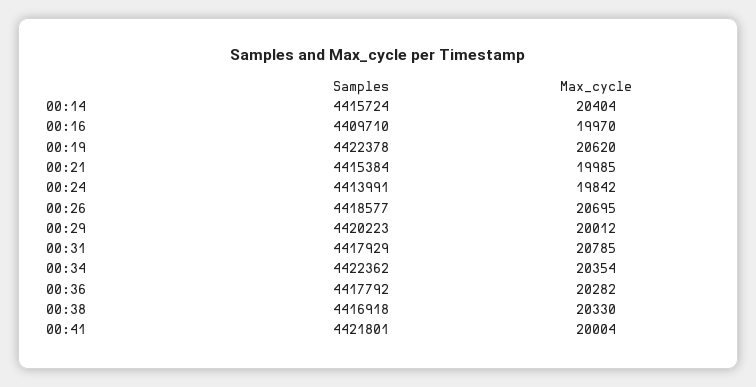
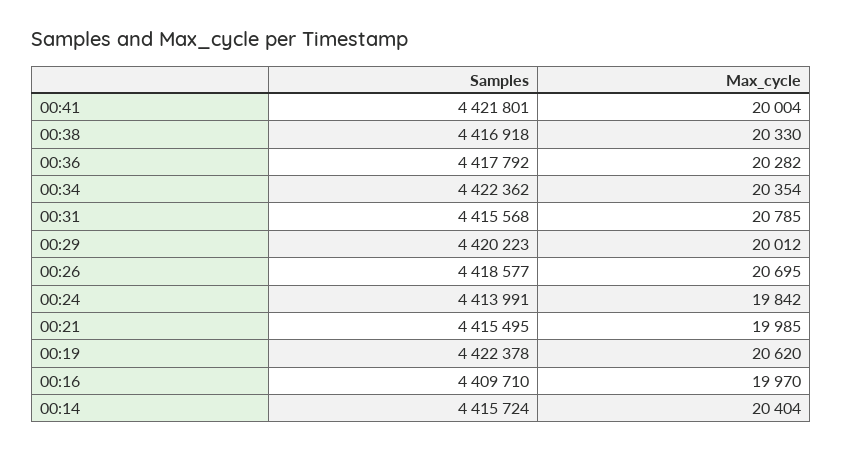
Samples, 00:21: 4415384 -> 4415495
Samples, 00:31: 4417929 -> 4415568

